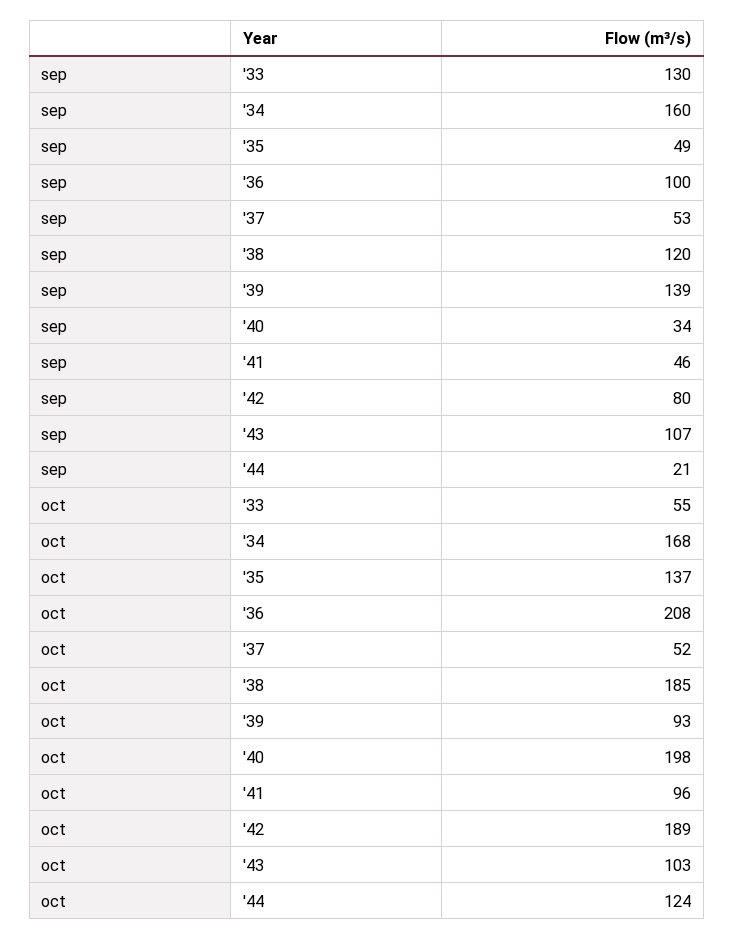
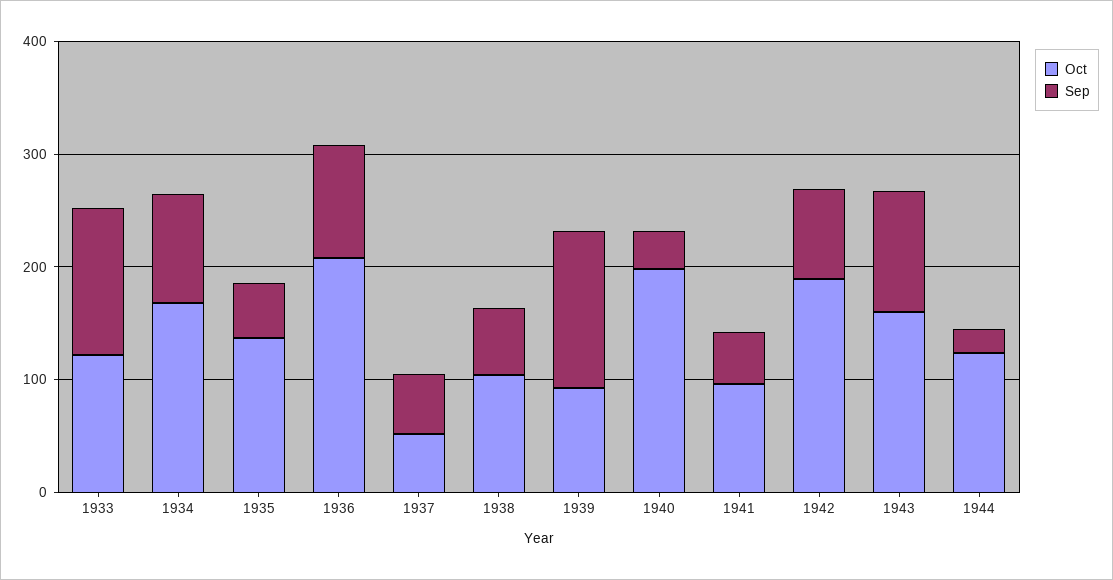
sep, '34: 160 -> 100
sep, '38: 120 -> 60
oct, '33: 55 -> 120
oct, '38: 185 -> 100
oct, '43: 103 -> 160

